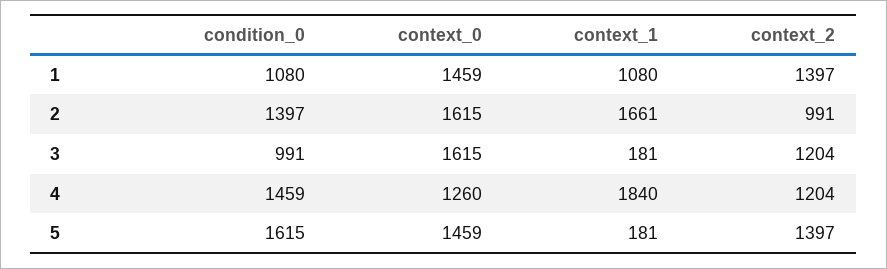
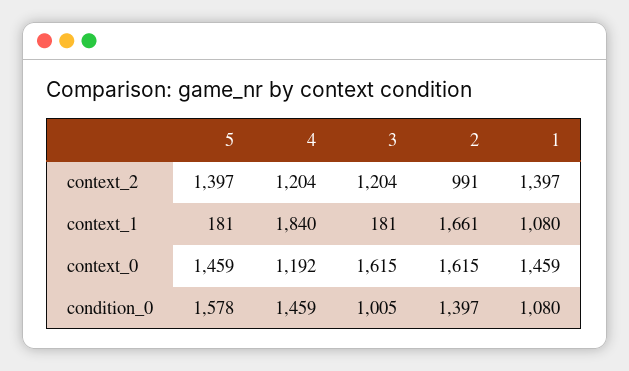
condition_0, 3: 991 -> 1005
context_0, 4: 1260 -> 1192
condition_0, 5: 1615 -> 1578

